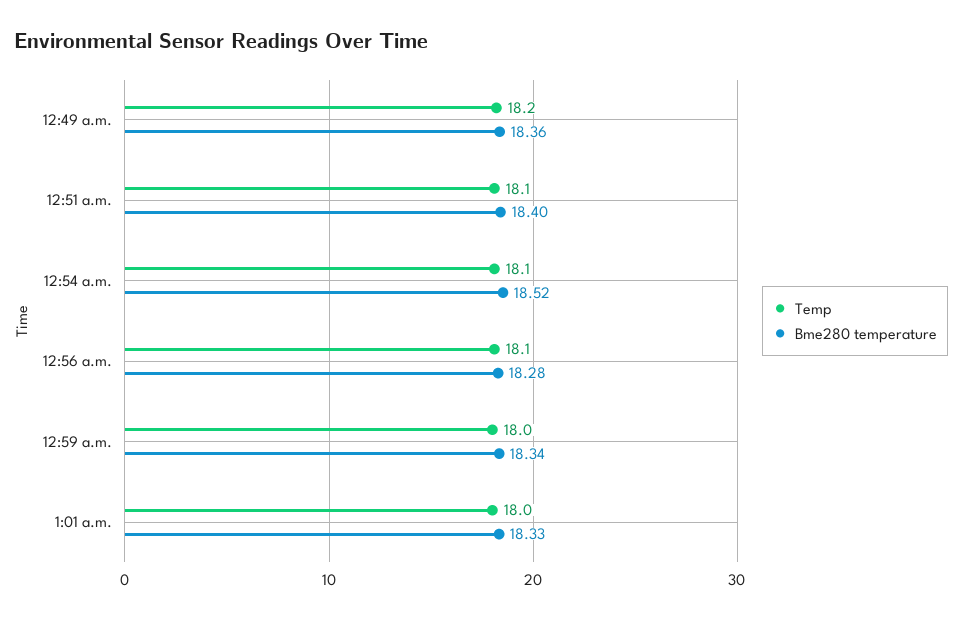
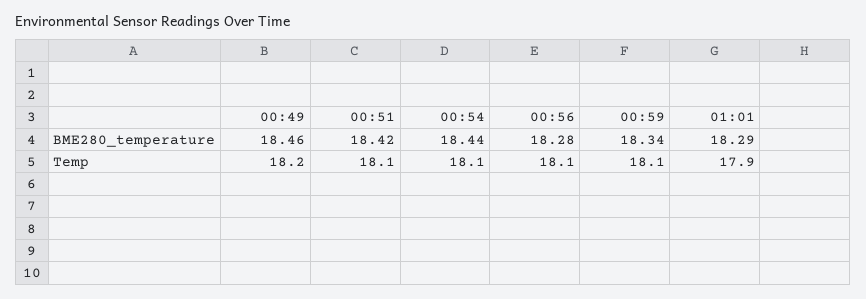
Bme280 temperature, 12:49 a.m.: 18.36 -> 18.46
Bme280 temperature, 12:51 a.m.: 18.4 -> 18.42
Bme280 temperature, 12:54 a.m.: 18.52 -> 18.44
Temp, 12:59 a.m.: 18 -> 18.1
Temp, 1:01 a.m.: 18 -> 17.9
Bme280 temperature, 1:01 a.m.: 18.33 -> 18.29

